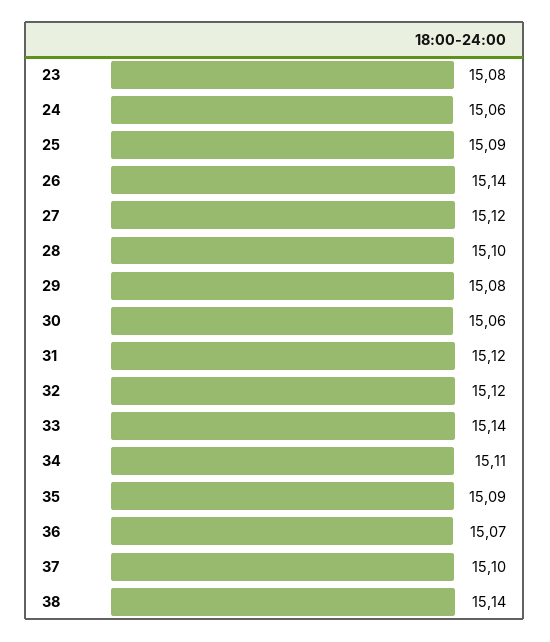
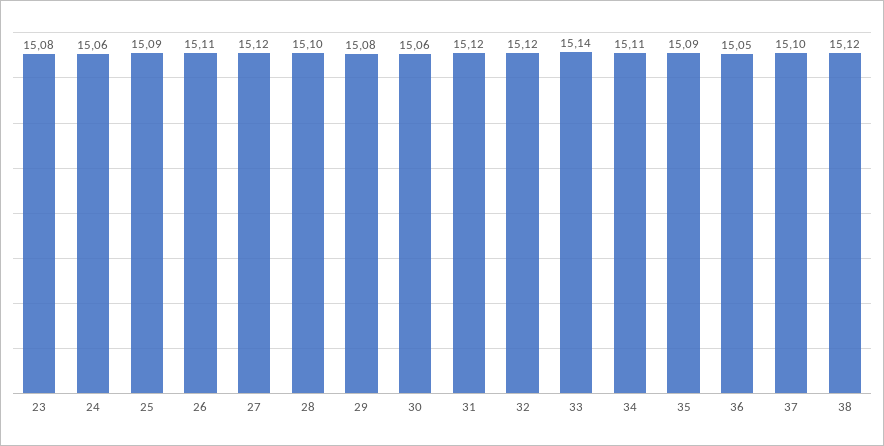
26: 15.14 -> 15.11
36: 15.07 -> 15.05
38: 15.14 -> 15.12

